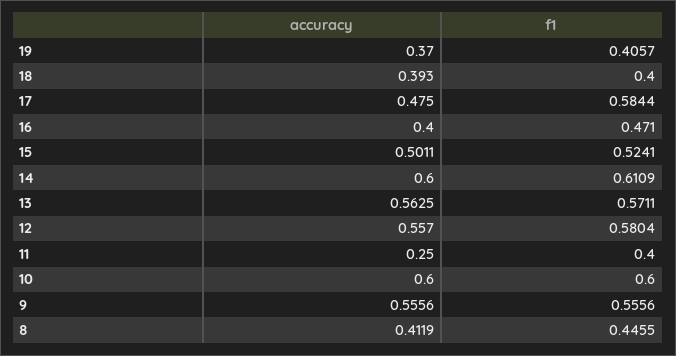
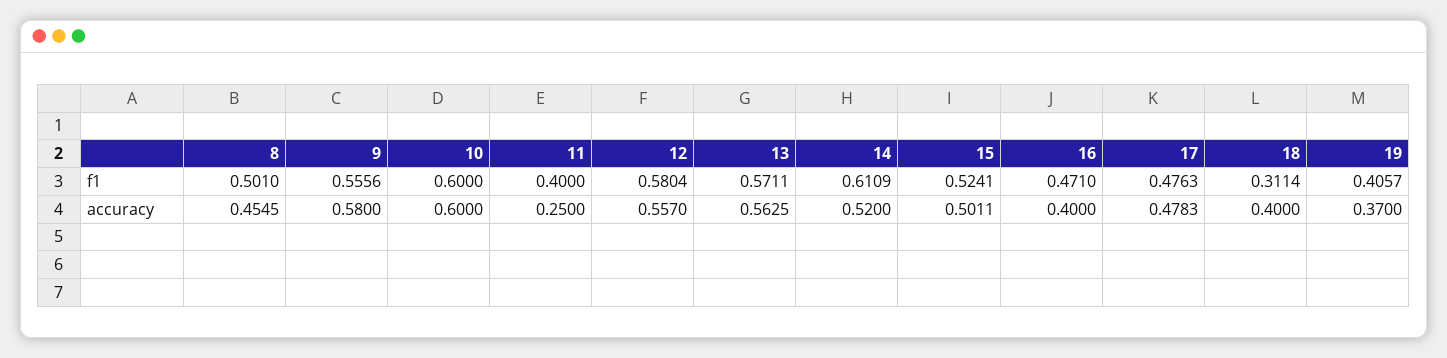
accuracy, 18: 0.393 -> 0.4
f1, 18: 0.4 -> 0.3114
accuracy, 17: 0.475 -> 0.4783
f1, 17: 0.5844 -> 0.4763
accuracy, 14: 0.6 -> 0.52
accuracy, 9: 0.5556 -> 0.58
accuracy, 8: 0.4119 -> 0.4545
f1, 8: 0.4455 -> 0.501

